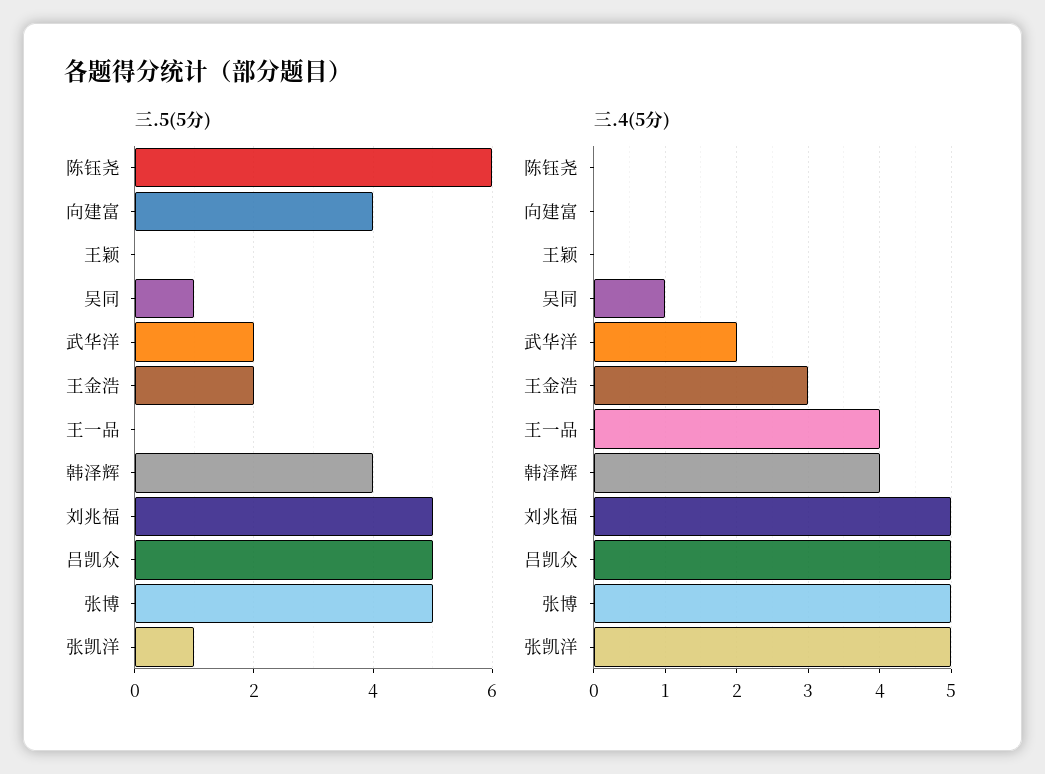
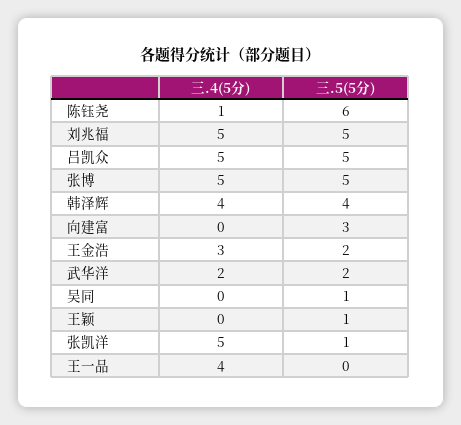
三.5(5分), 向建富: 4 -> 3
三.5(5分), 王颖: 0 -> 1
三.4(5分), 陈钰尧: 0 -> 1
三.4(5分), 吴同: 1 -> 0

